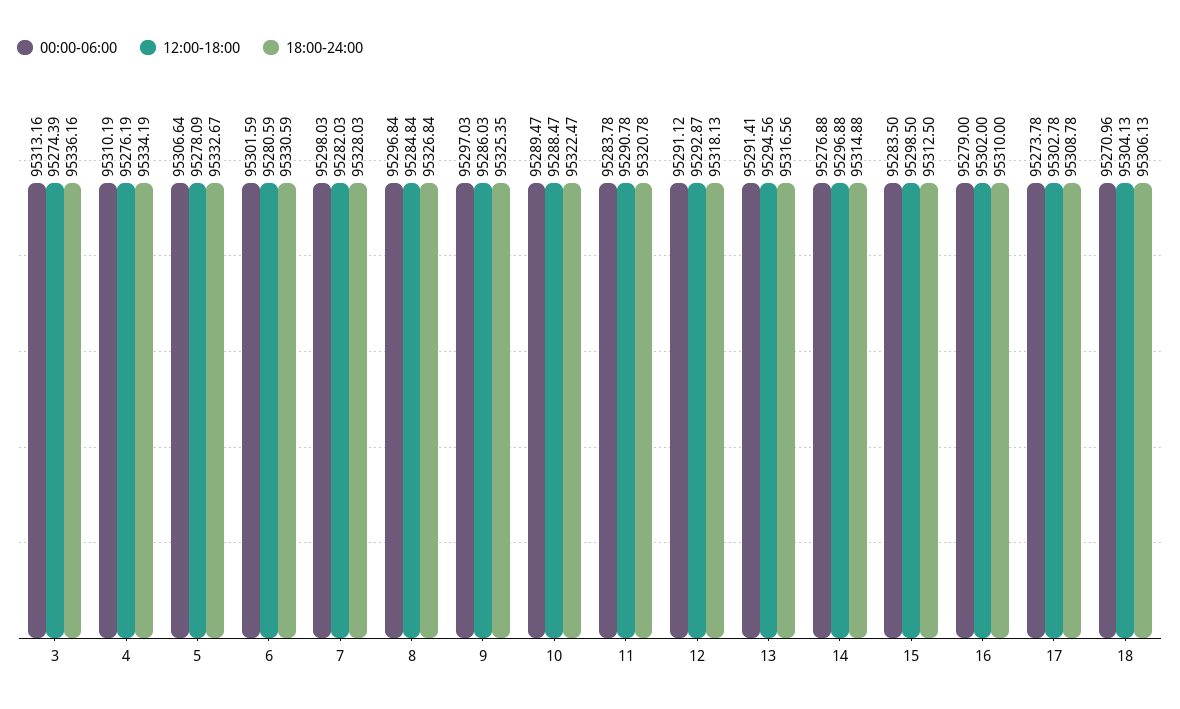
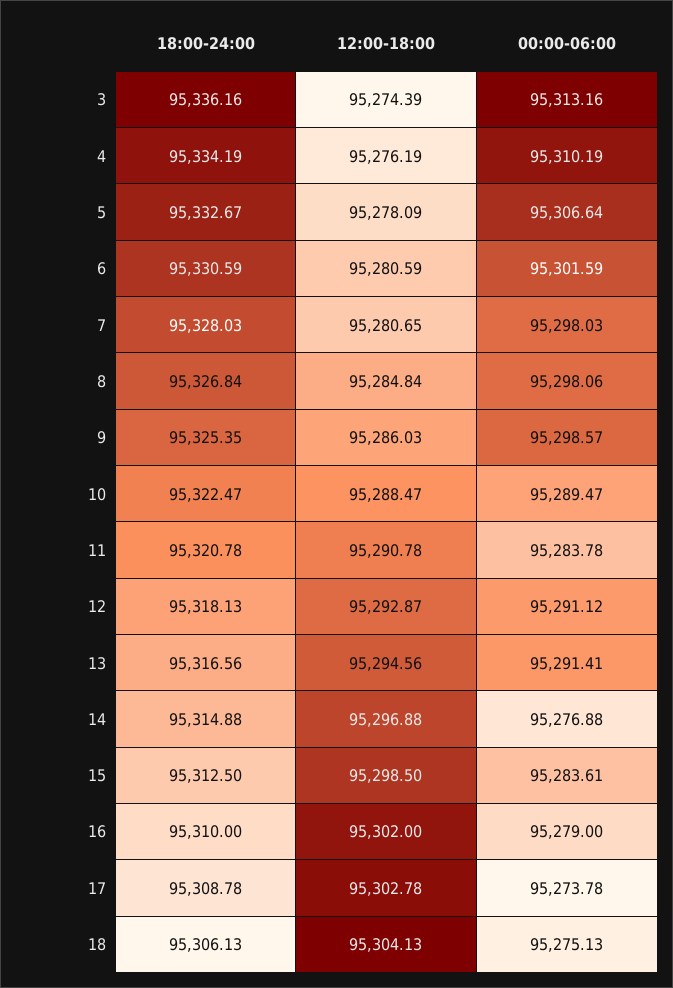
12:00-18:00, 7: 95282.03 -> 95280.65
00:00-06:00, 8: 95296.84 -> 95298.06
00:00-06:00, 9: 95297.03 -> 95298.57
00:00-06:00, 15: 95283.5 -> 95283.61
00:00-06:00, 18: 95270.96 -> 95275.13

